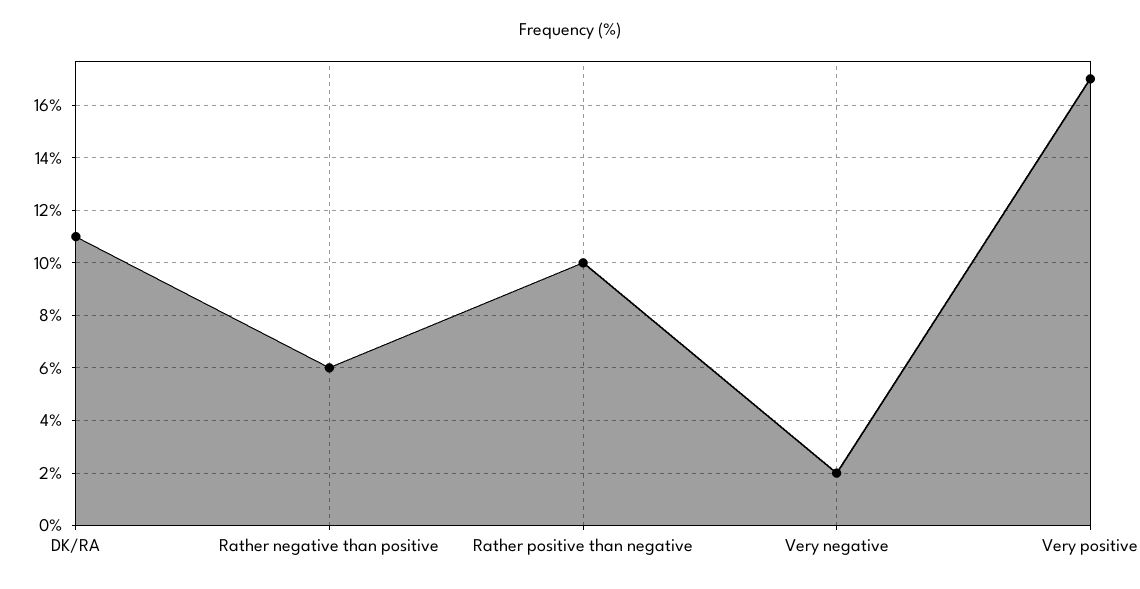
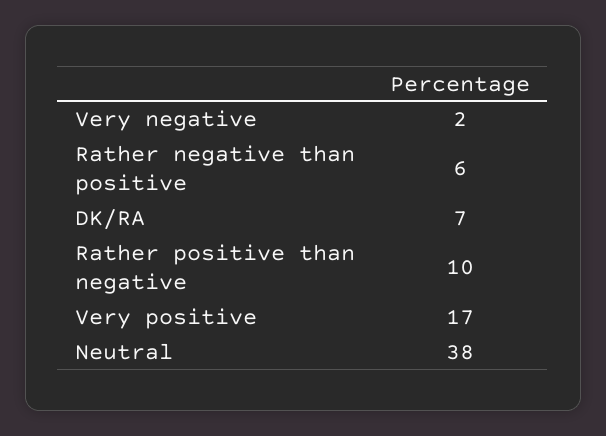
DK/RA: 11 -> 7
Neutral: none -> 38

